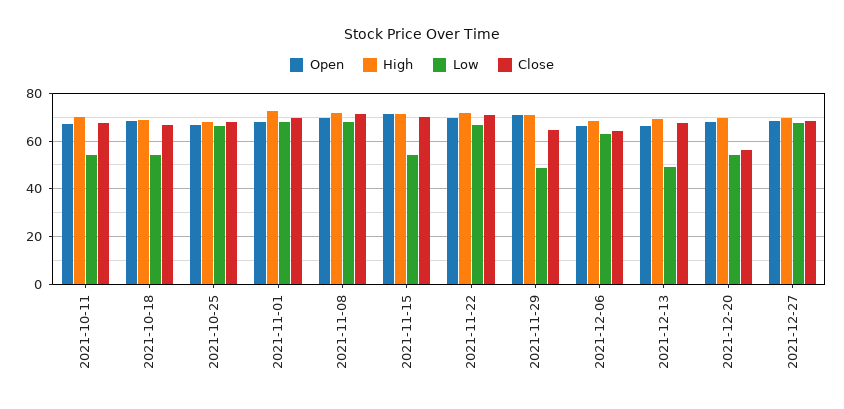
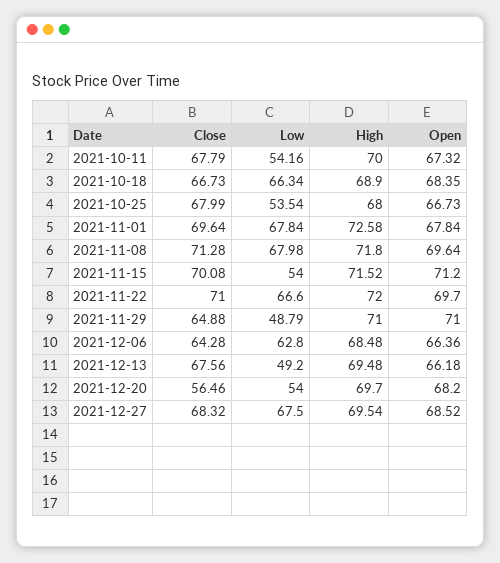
Low, 2021-10-18: 55 -> 66.34
Low, 2021-10-25: 65 -> 53.54

